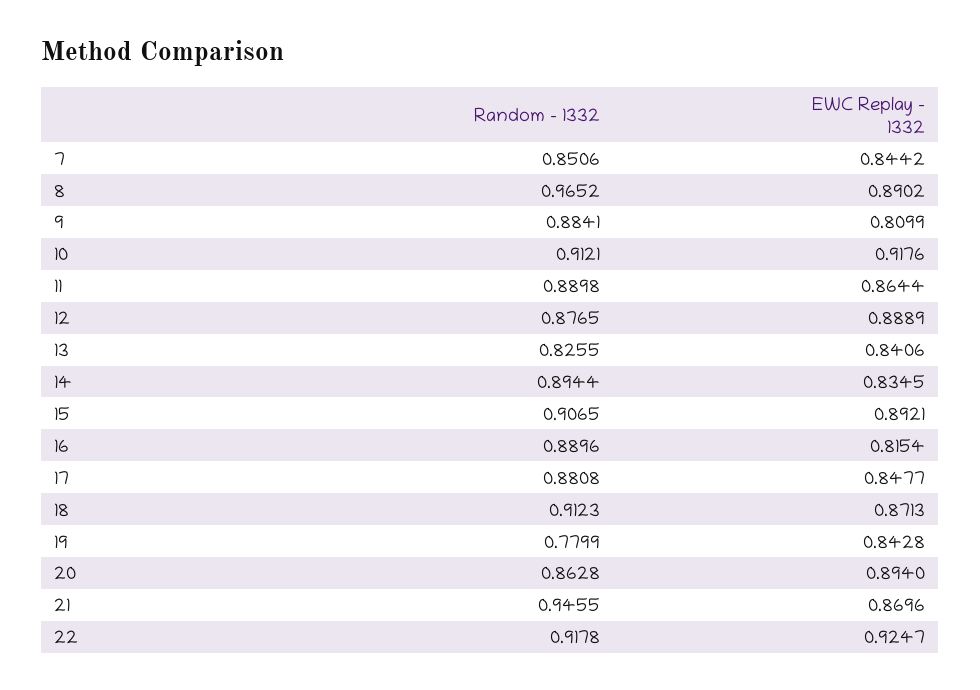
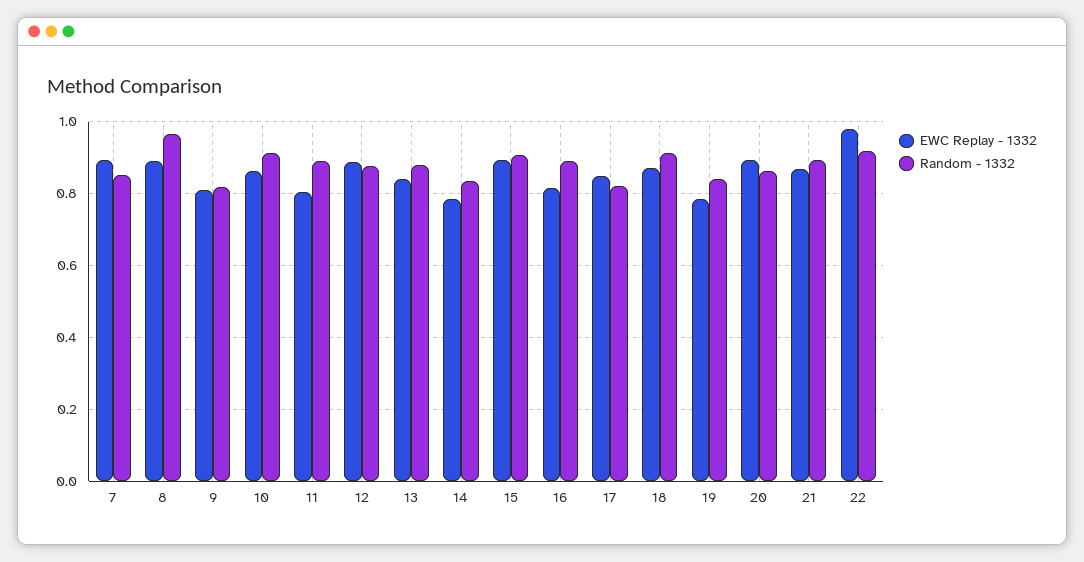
EWC Replay - 1332, 7: 0.8442 -> 0.9
Random - 1332, 9: 0.8841 -> 0.82
EWC Replay - 1332, 10: 0.9176 -> 0.86
EWC Replay - 1332, 11: 0.8644 -> 0.8
Random - 1332, 13: 0.8255 -> 0.88
Random - 1332, 14: 0.8944 -> 0.84
EWC Replay - 1332, 14: 0.8345 -> 0.78
Random - 1332, 17: 0.8808 -> 0.82
Random - 1332, 19: 0.7799 -> 0.84
EWC Replay - 1332, 19: 0.8428 -> 0.78
Random - 1332, 21: 0.9455 -> 0.9
EWC Replay - 1332, 22: 0.9247 -> 0.98

